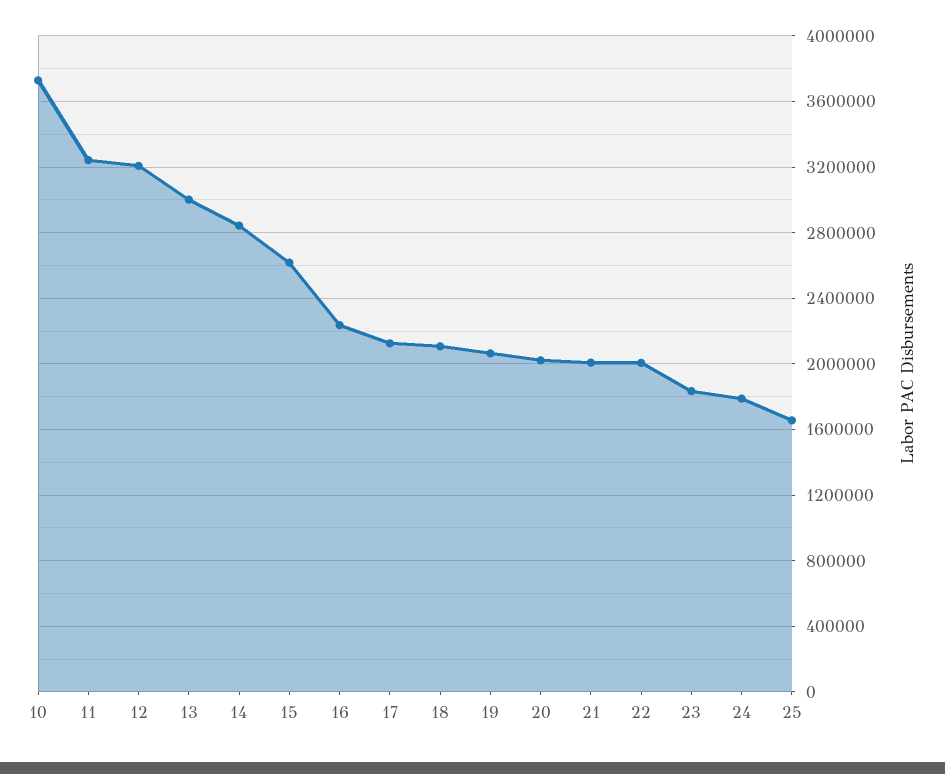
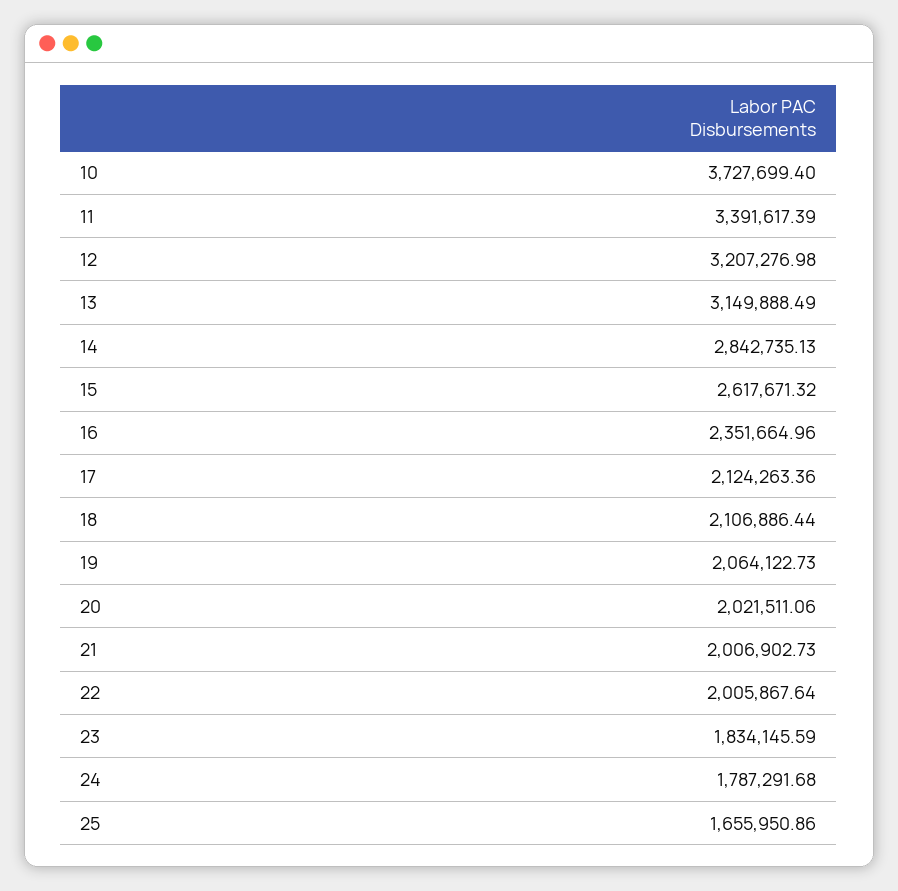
11: 3250000 -> 3391617.39
13: 3000000 -> 3149888.49
16: 2250000 -> 2351664.96

